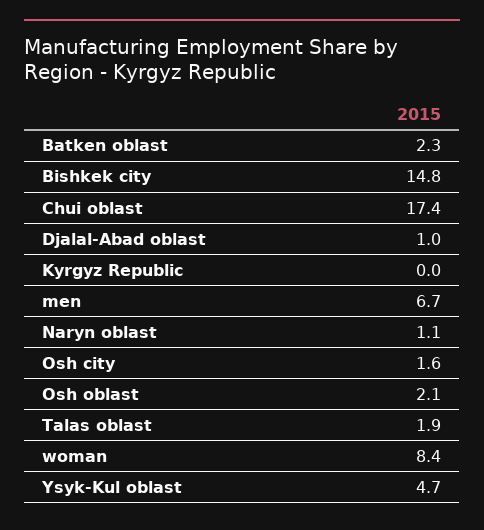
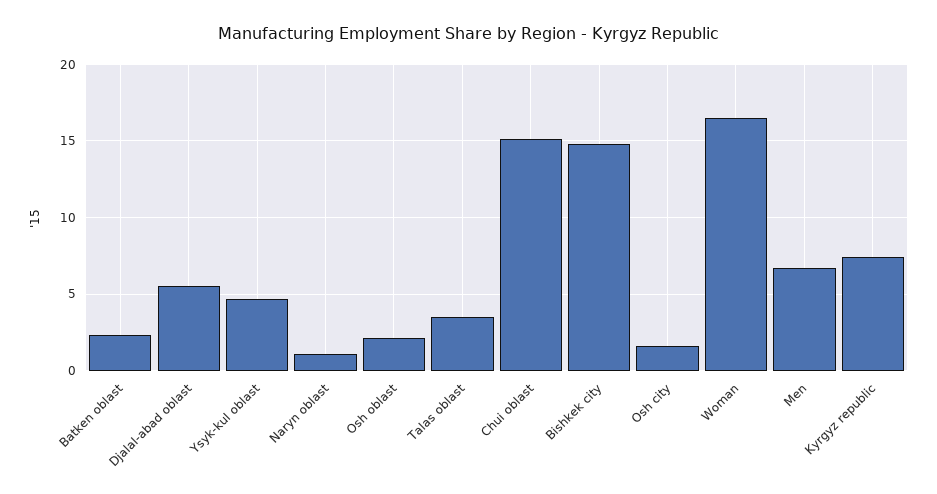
Chui oblast: 17.4 -> 15
Djalal-Abad oblast: 1 -> 5.5
Kyrgyz Republic: 0 -> 7.5
Talas oblast: 1.9 -> 3.5
woman: 8.4 -> 16.5

